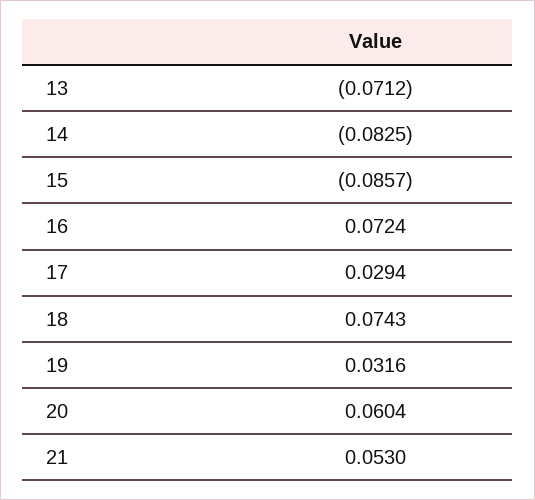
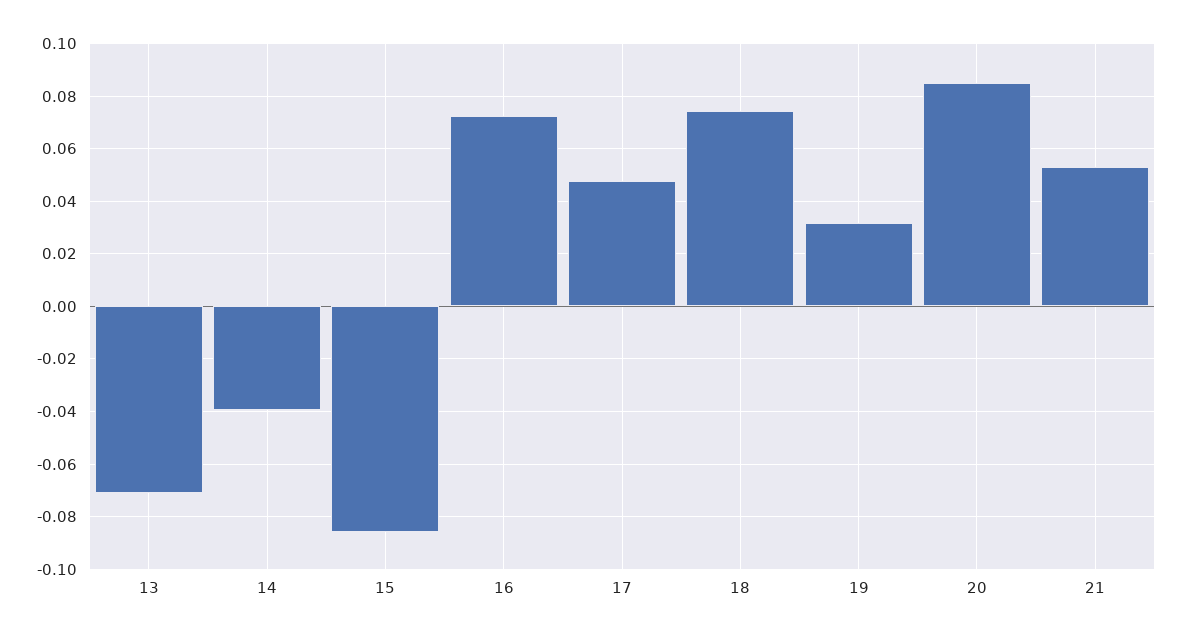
14: -0.0825 -> -0.04
17: 0.0294 -> 0.0475
20: 0.0604 -> 0.085

